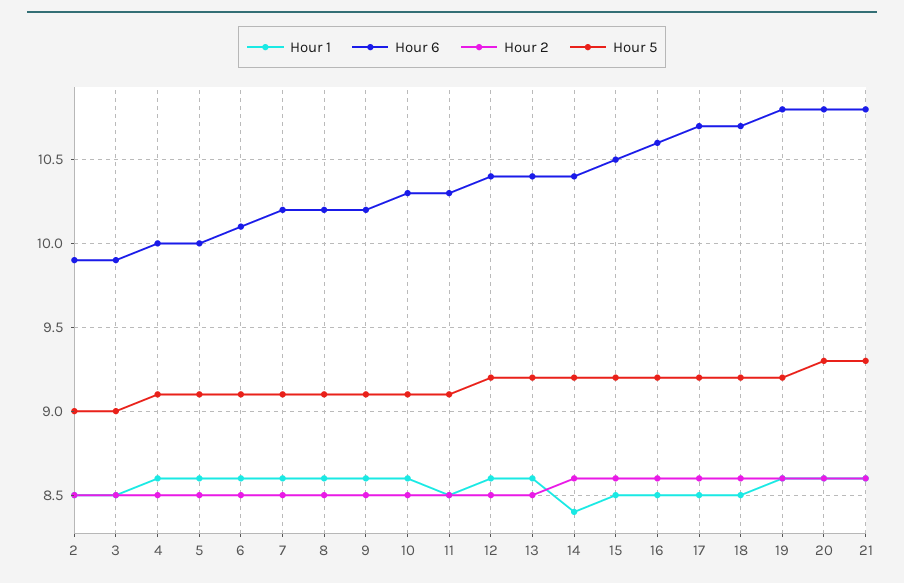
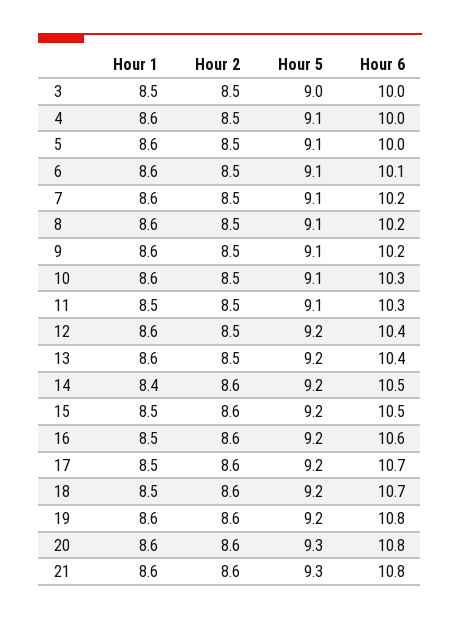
Hour 1, 2: 8.5 -> none
Hour 6, 2: 9.9 -> none
Hour 2, 2: 8.5 -> none
Hour 5, 2: 9 -> none
Hour 6, 3: 9.9 -> 10
Hour 6, 14: 10.4 -> 10.5

